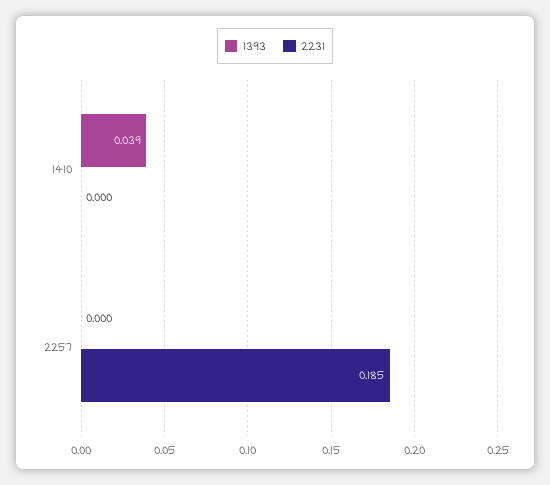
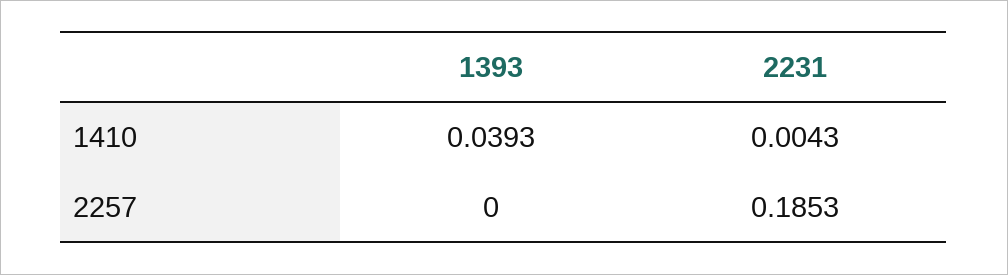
2231, 1410: 0 -> 0.0043

